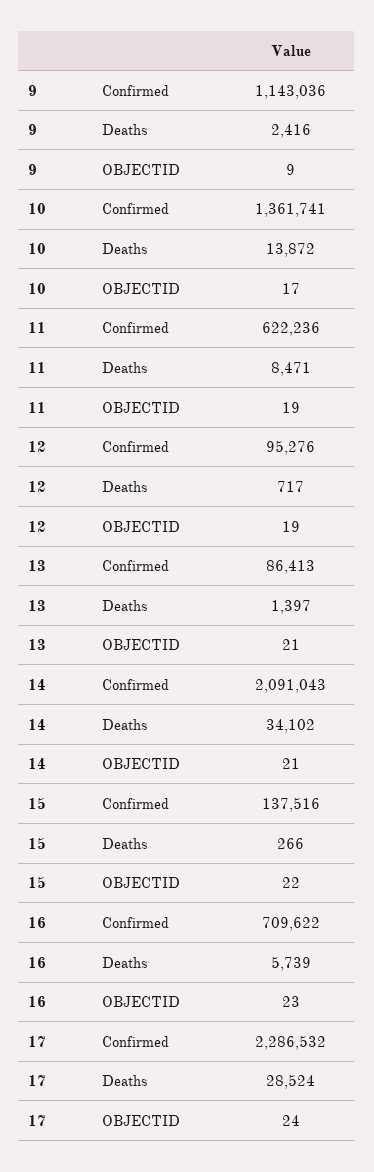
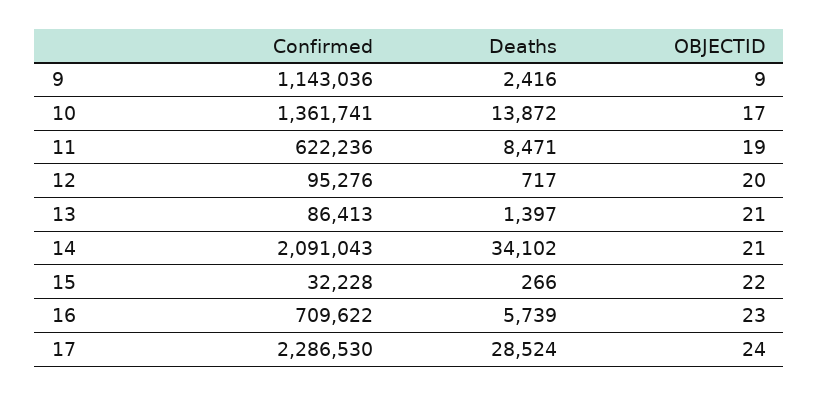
12, OBJECTID: 19 -> 20
15, Confirmed: 137516 -> 32228
17, Confirmed: 2286532 -> 2286530

